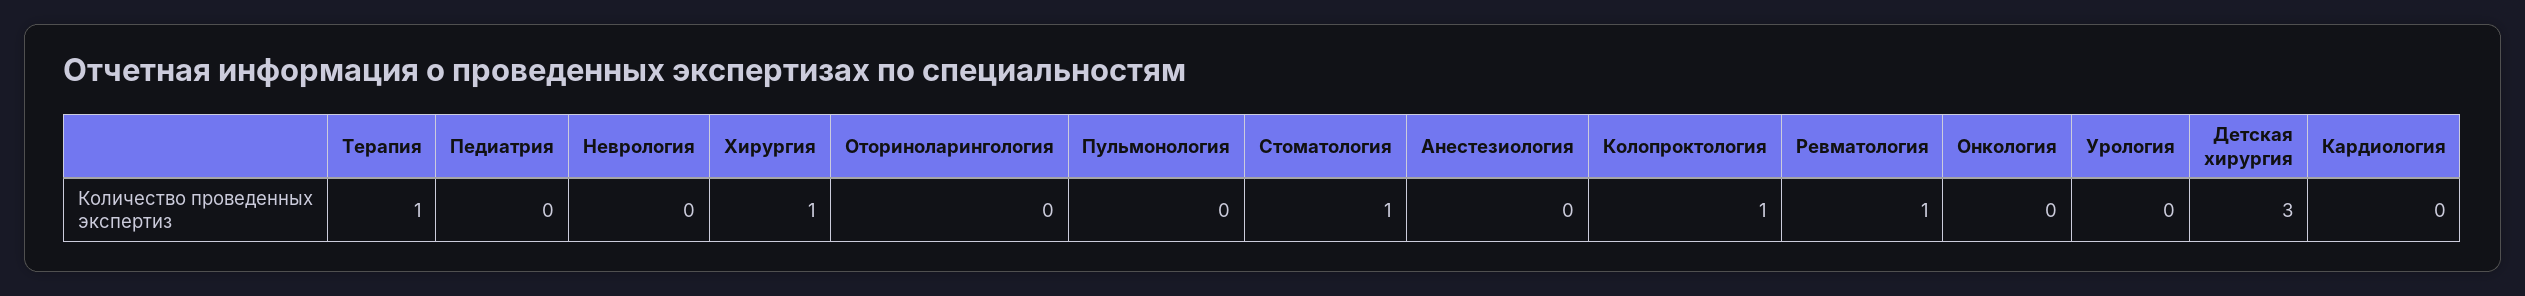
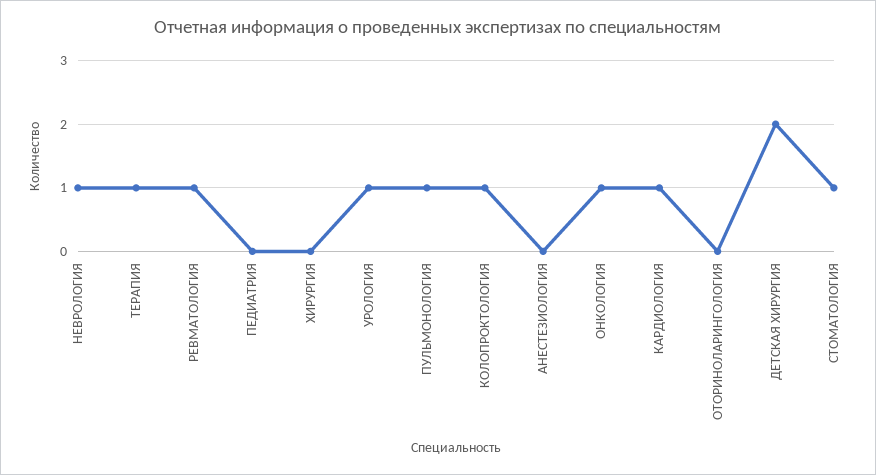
Неврология: 0 -> 1
Хирургия: 1 -> 0
Пульмонология: 0 -> 1
Онкология: 0 -> 1
Урология: 0 -> 1
Детская хирургия: 3 -> 2
Кардиология: 0 -> 1

